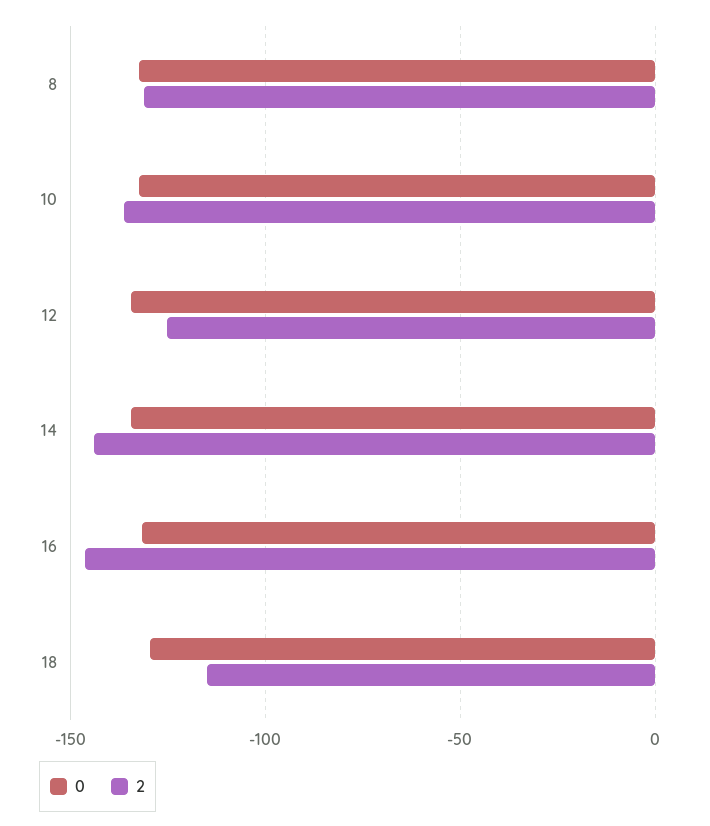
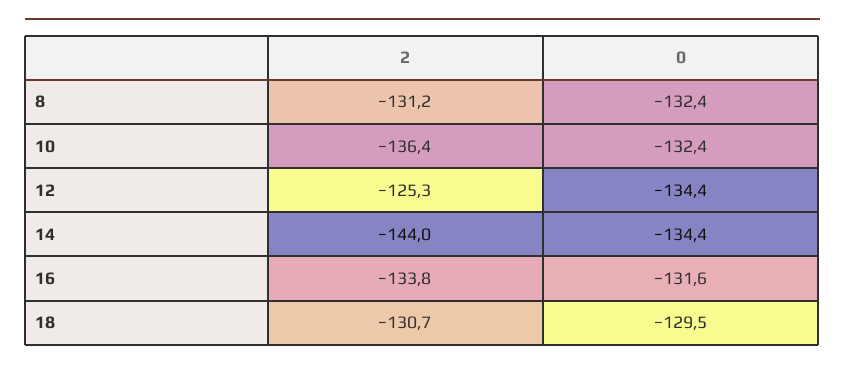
2, 16: -145 -> -133.8
2, 18: -115 -> -130.7

